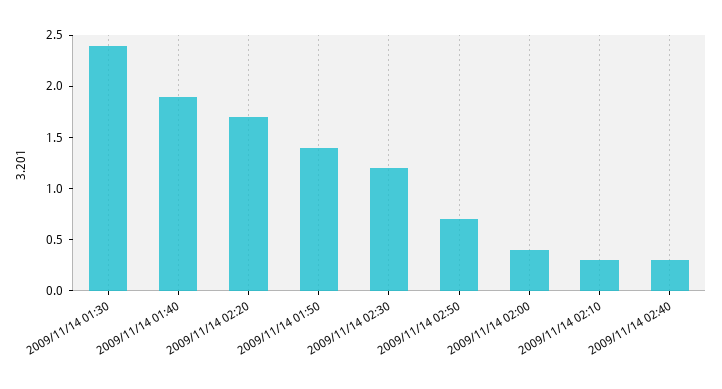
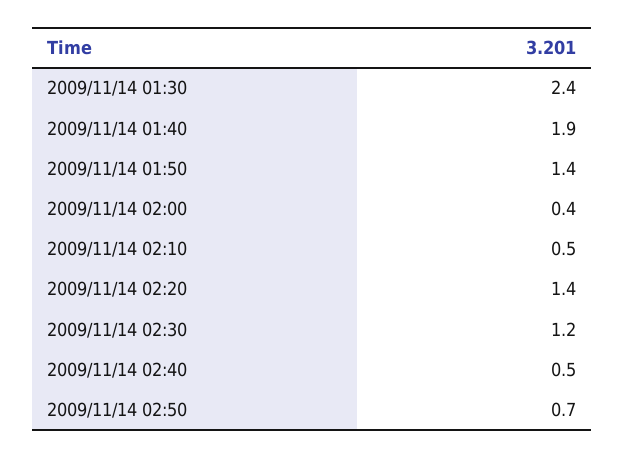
2009/11/14 02:20: 1.7 -> 1.4
2009/11/14 02:10: 0.3 -> 0.5
2009/11/14 02:40: 0.3 -> 0.5

